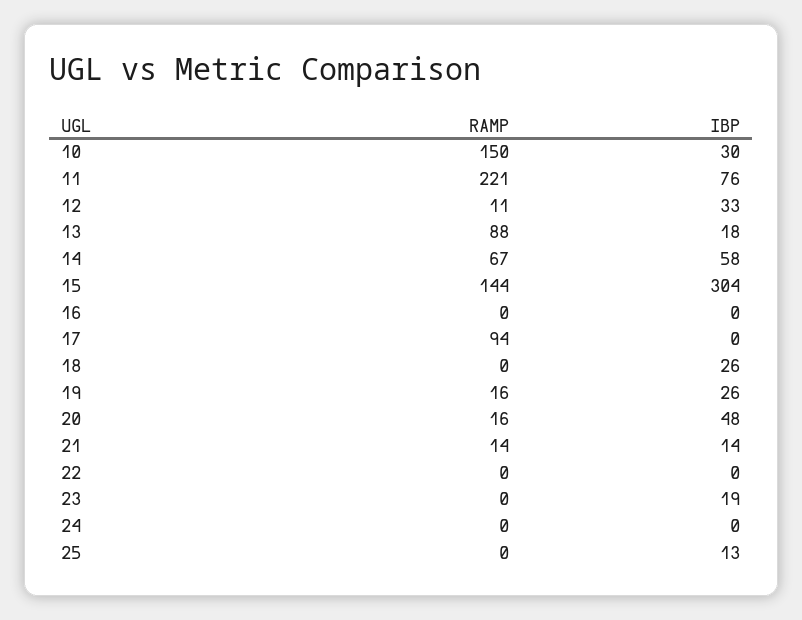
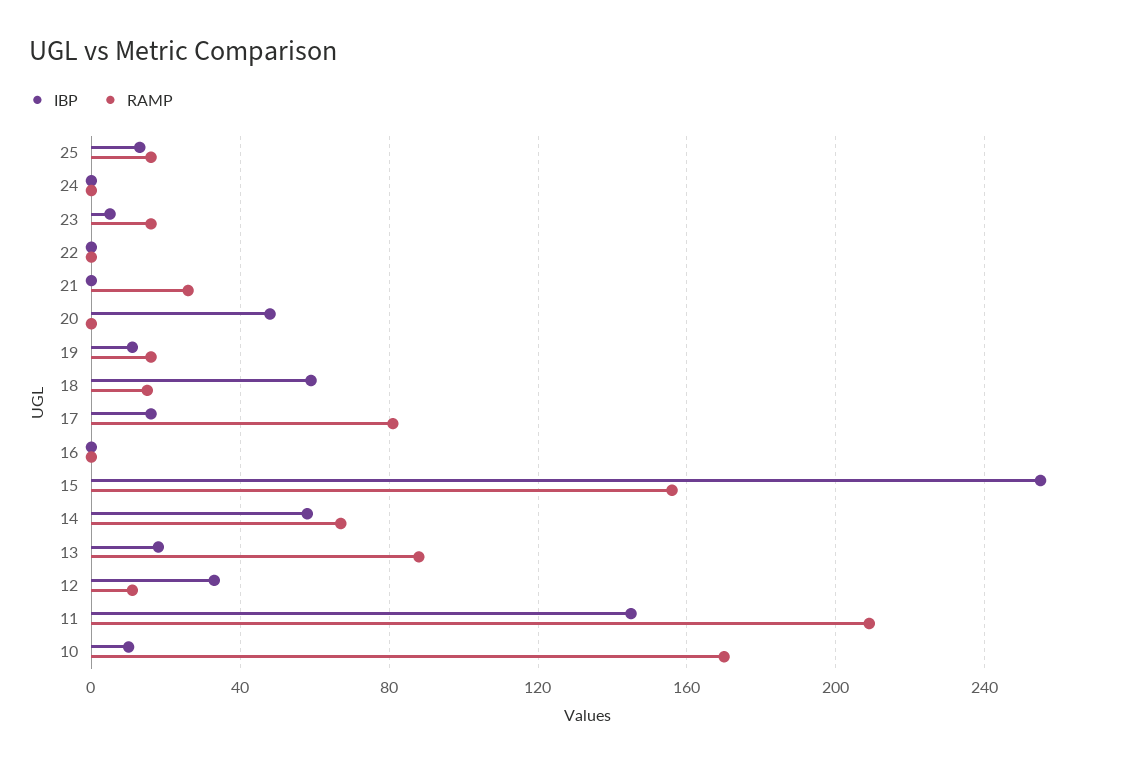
RAMP, 10: 150 -> 170
IBP, 10: 30 -> 10
RAMP, 11: 221 -> 210
IBP, 11: 76 -> 145
RAMP, 15: 144 -> 155
IBP, 15: 304 -> 255
RAMP, 17: 94 -> 80
IBP, 17: 0 -> 15
RAMP, 18: 0 -> 15
IBP, 18: 26 -> 60
IBP, 19: 26 -> 10
RAMP, 20: 16 -> 0
RAMP, 21: 14 -> 25
IBP, 21: 14 -> 0
RAMP, 23: 0 -> 15
IBP, 23: 19 -> 5
RAMP, 25: 0 -> 15

